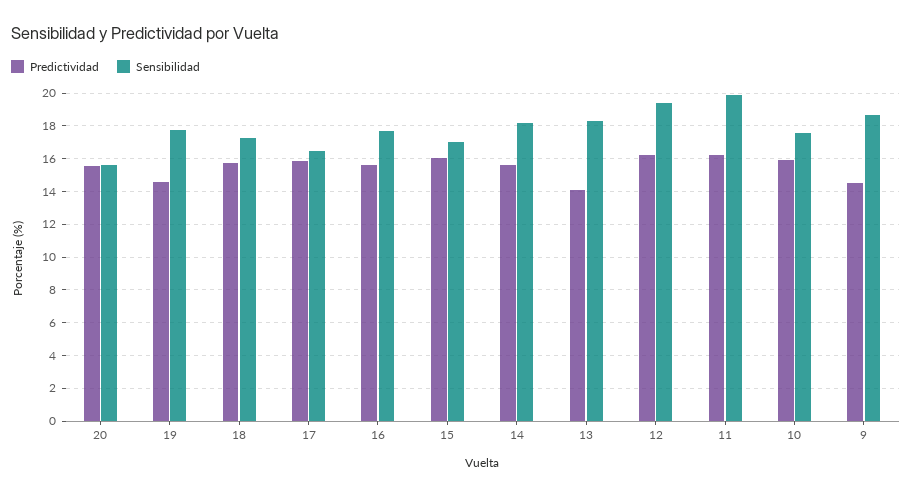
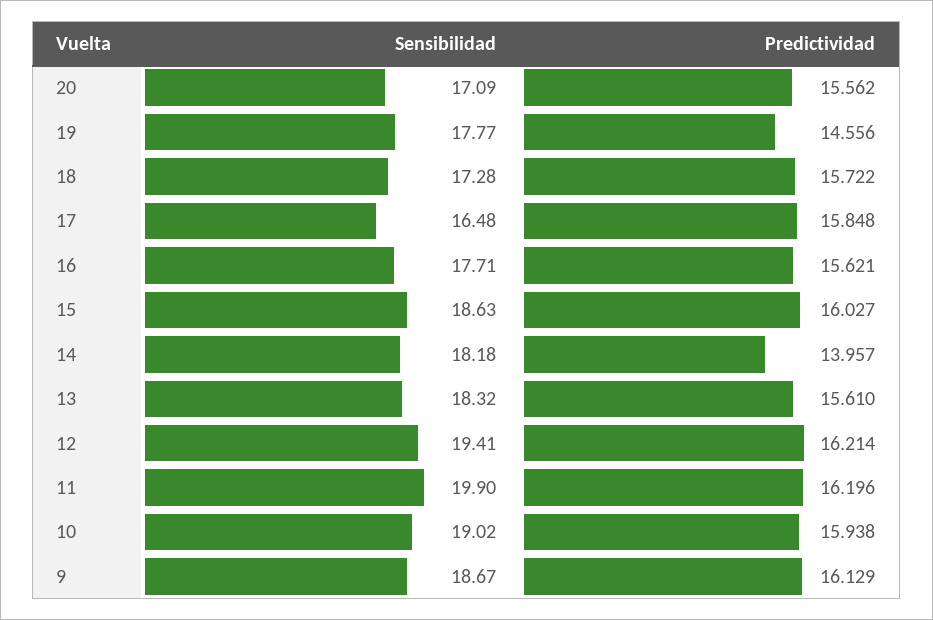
Sensibilidad, 20: 15.5 -> 17.09
Sensibilidad, 15: 17 -> 18.63
Predictividad, 14: 15.5 -> 13.957
Predictividad, 13: 14 -> 15.61
Sensibilidad, 10: 17.5 -> 19.02
Predictividad, 9: 14.5 -> 16.129

